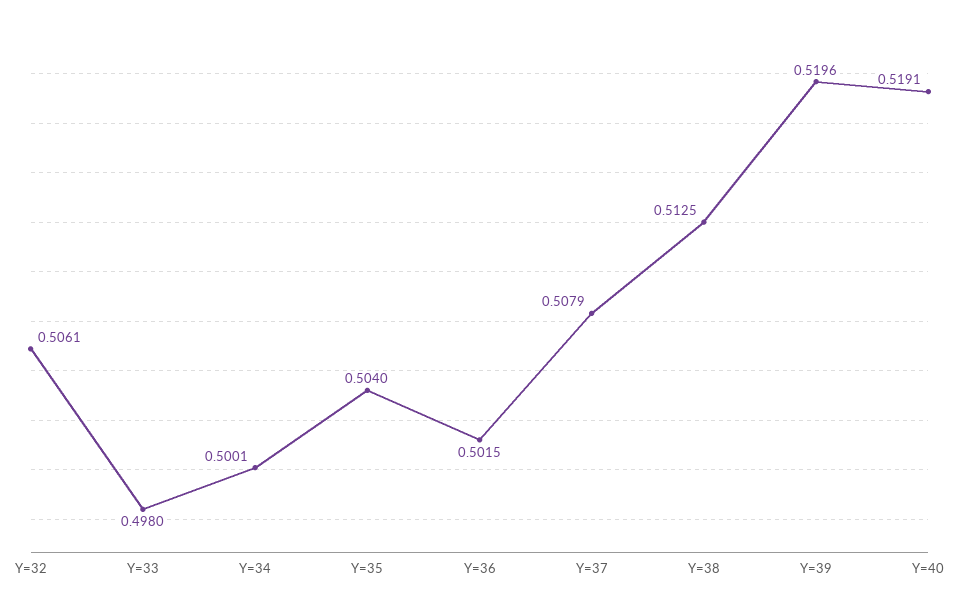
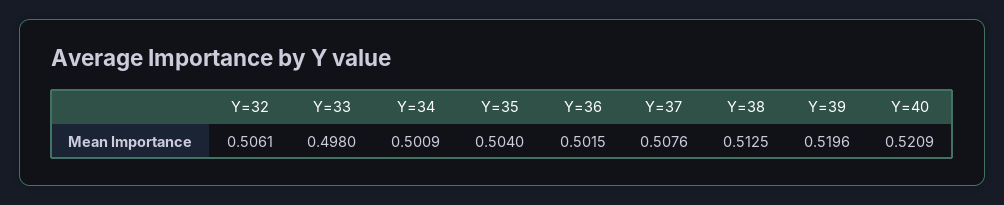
Y=34: 0.5001 -> 0.5009
Y=37: 0.5079 -> 0.5076
Y=40: 0.5191 -> 0.5209

